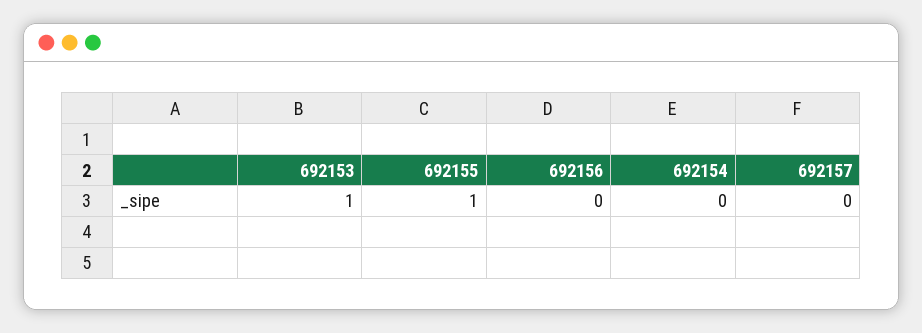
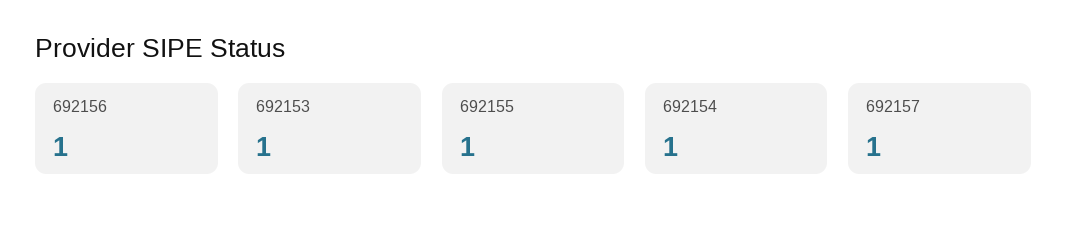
692156: 0 -> 1
692154: 0 -> 1
692157: 0 -> 1

